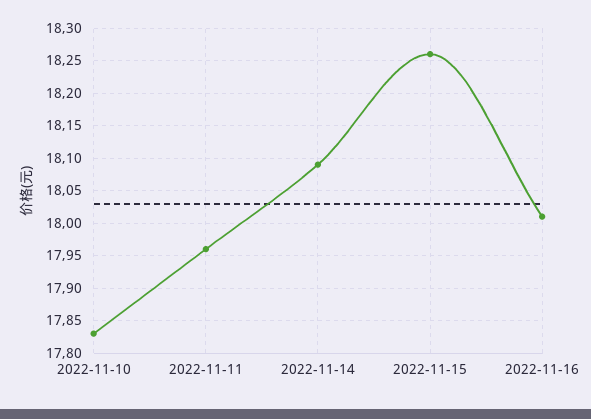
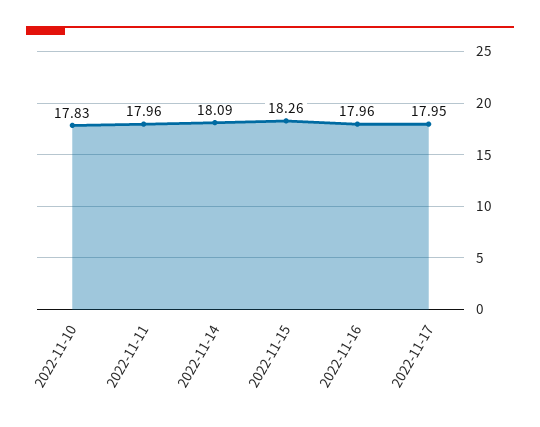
2022-11-16: 18.01 -> 17.96
2022-11-17: none -> 17.95

